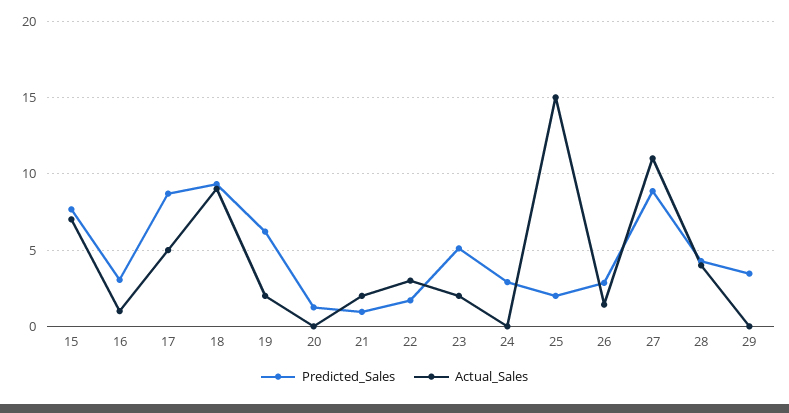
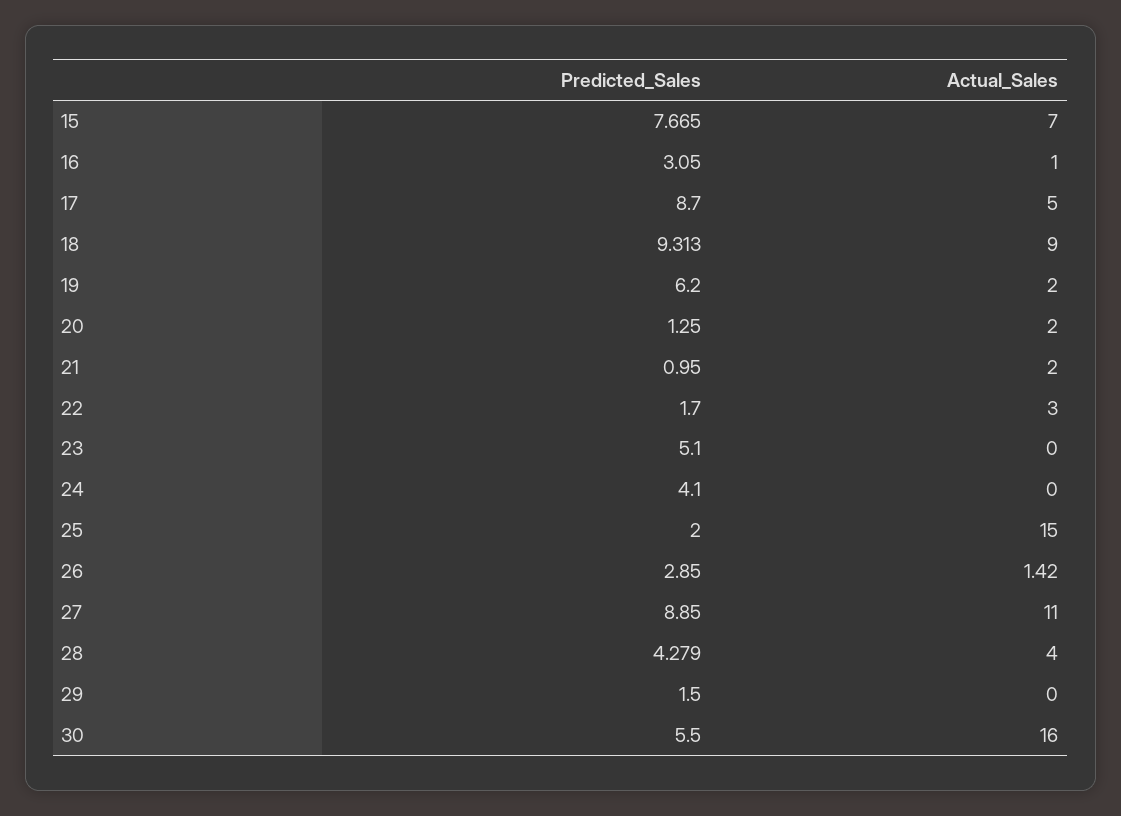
Actual_Sales, 20: 0 -> 2
Actual_Sales, 23: 2 -> 0
Predicted_Sales, 24: 3 -> 4.1
Predicted_Sales, 29: 3.5 -> 1.5
Predicted_Sales, 30: none -> 5.5
Actual_Sales, 30: none -> 16

